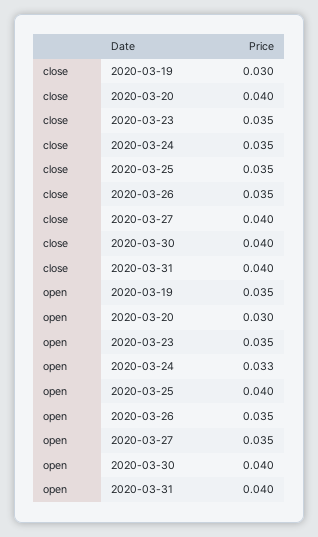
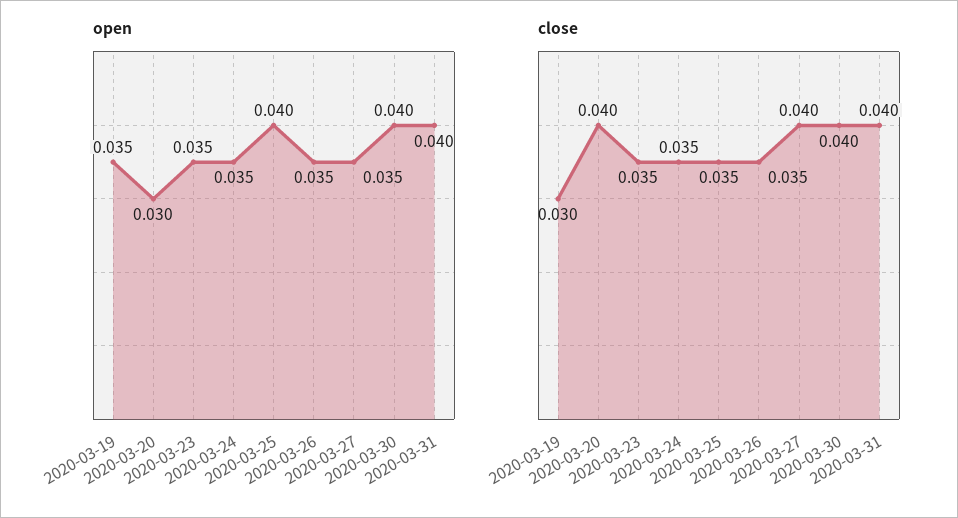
open, 2020-03-24: 0.033 -> 0.035

